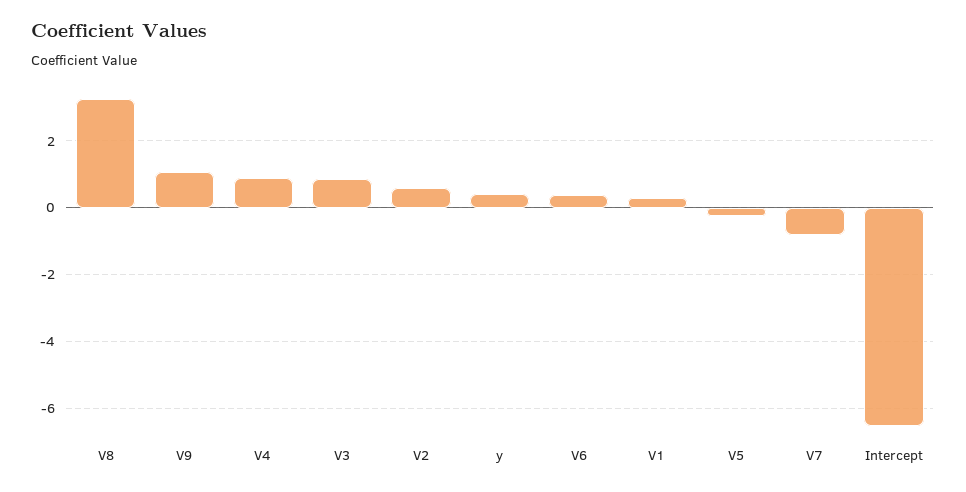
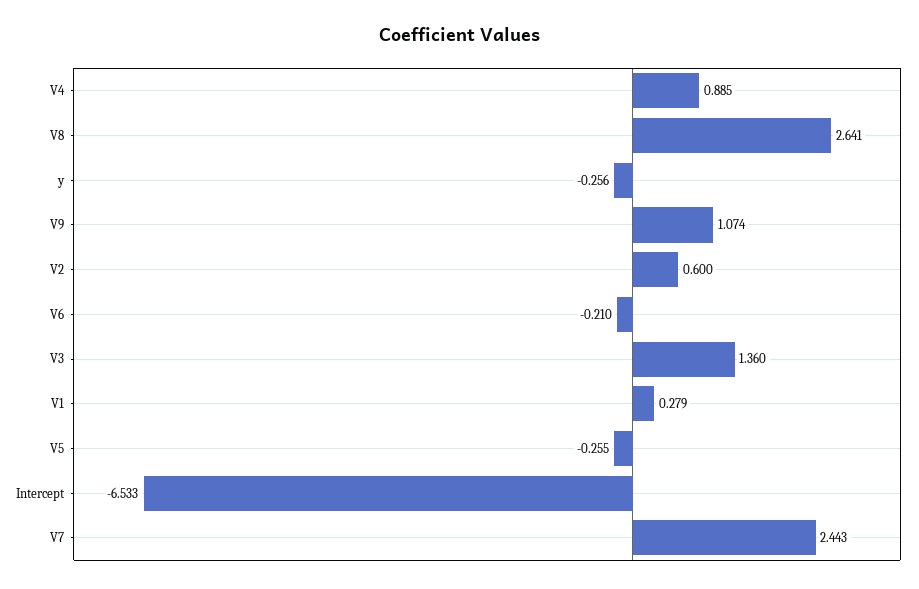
V8: 3.2 -> 2.641
V3: 0.8 -> 1.36
y: 0.4 -> -0.256
V6: 0.4 -> -0.21
V7: -0.8 -> 2.443

